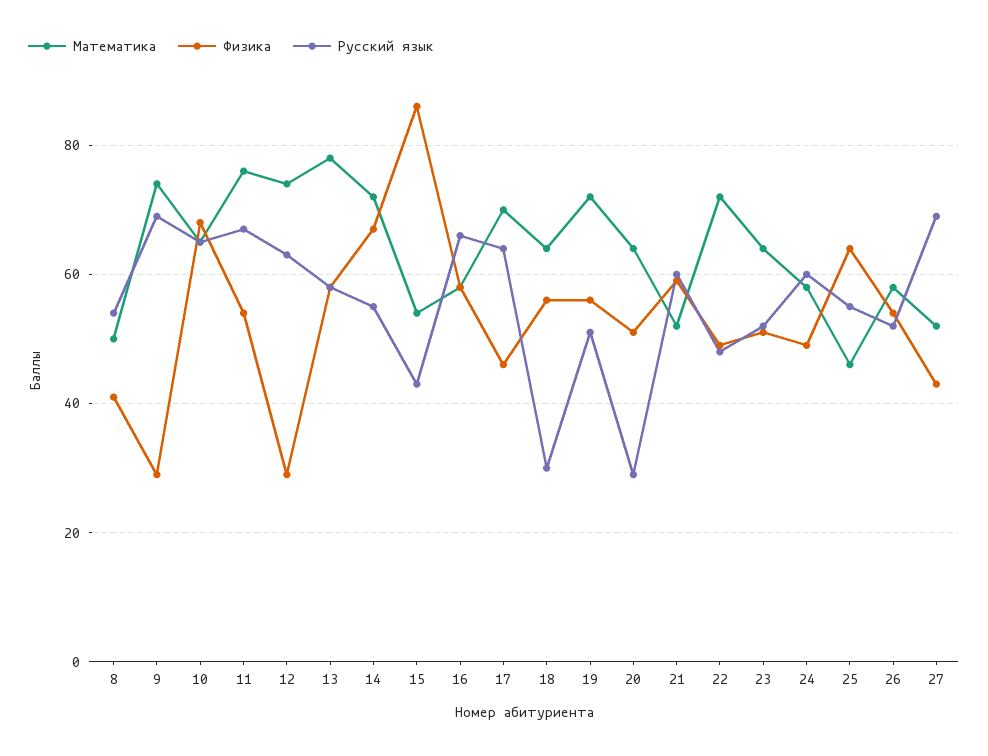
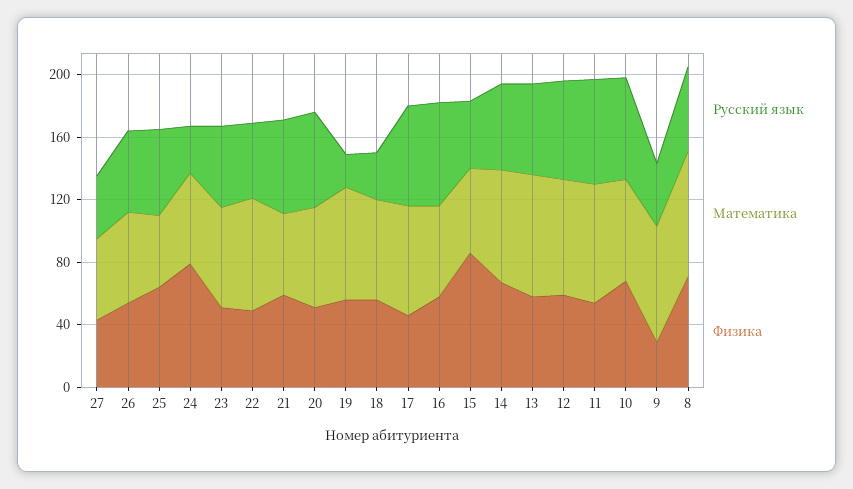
Математика, 8: 50 -> 80
Физика, 8: 40 -> 70
Русский язык, 9: 70 -> 40
Физика, 12: 30 -> 60
Русский язык, 19: 50 -> 20
Русский язык, 20: 30 -> 60
Физика, 24: 50 -> 80
Русский язык, 24: 60 -> 30
Русский язык, 27: 70 -> 40

